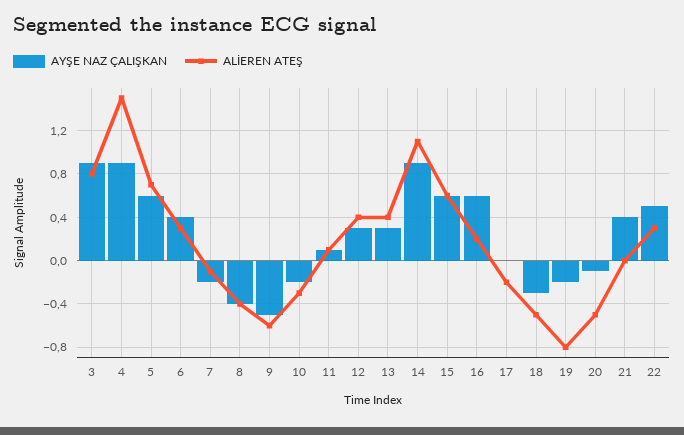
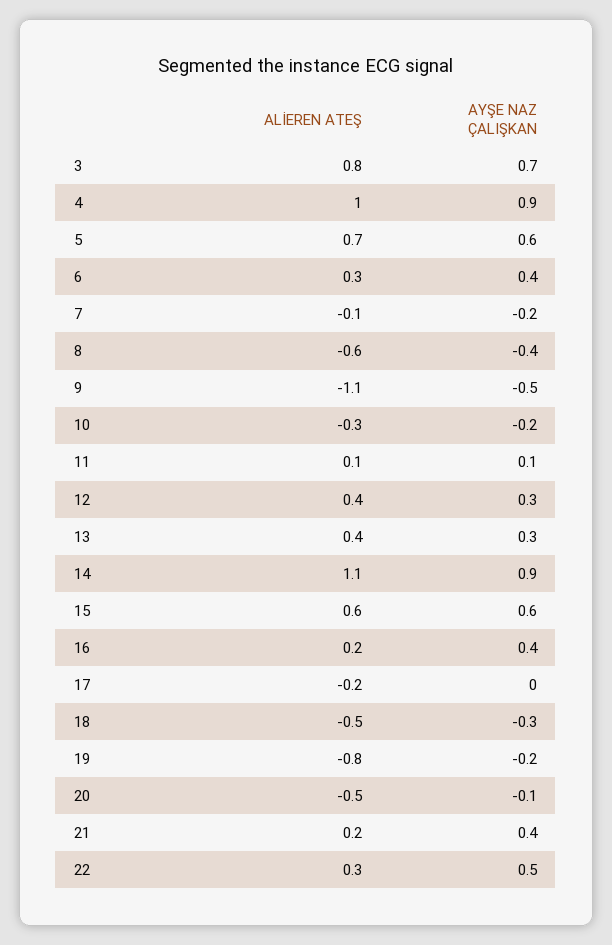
AYŞE NAZ ÇALIŞKAN, 3: 0.9 -> 0.7
ALİEREN ATEŞ, 4: 1.5 -> 1
ALİEREN ATEŞ, 8: -0.4 -> -0.6
ALİEREN ATEŞ, 9: -0.6 -> -1.1
AYŞE NAZ ÇALIŞKAN, 16: 0.6 -> 0.4
ALİEREN ATEŞ, 21: 0 -> 0.2

